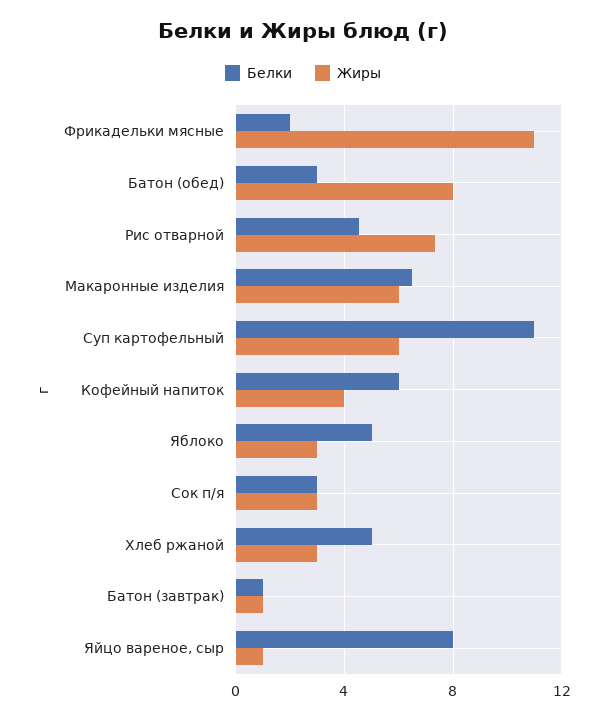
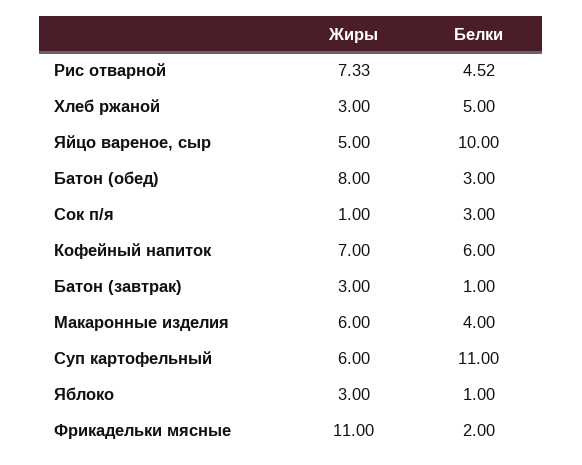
Белки, Макаронные изделия: 6.5 -> 4
Жиры, Кофейный напиток: 4 -> 7
Белки, Яблоко: 5 -> 1
Жиры, Сок п/я: 3 -> 1
Жиры, Батон (завтрак): 1 -> 3
Белки, Яйцо вареное, сыр: 8 -> 10
Жиры, Яйцо вареное, сыр: 1 -> 5

